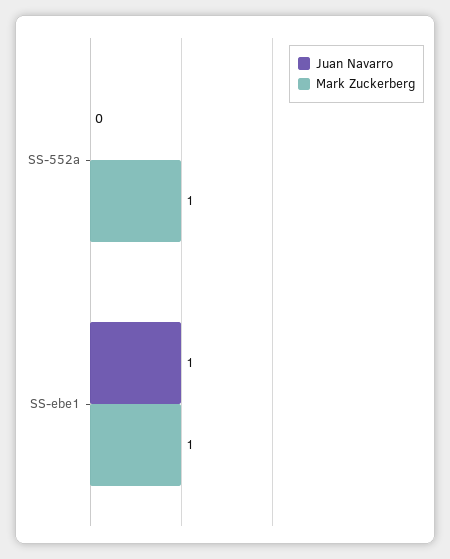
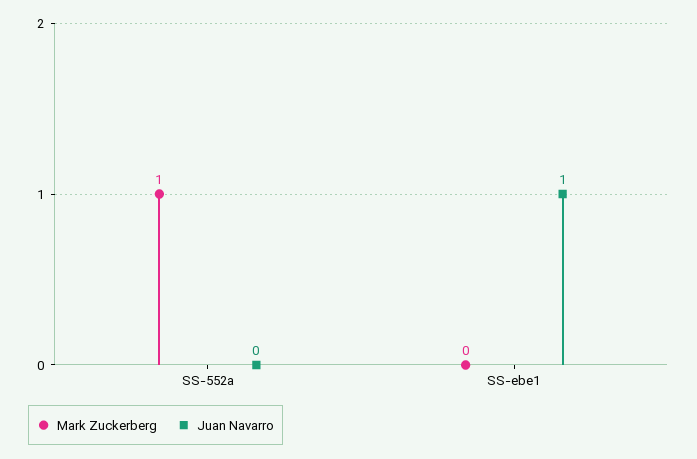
Mark Zuckerberg, SS-ebe1: 1 -> 0

